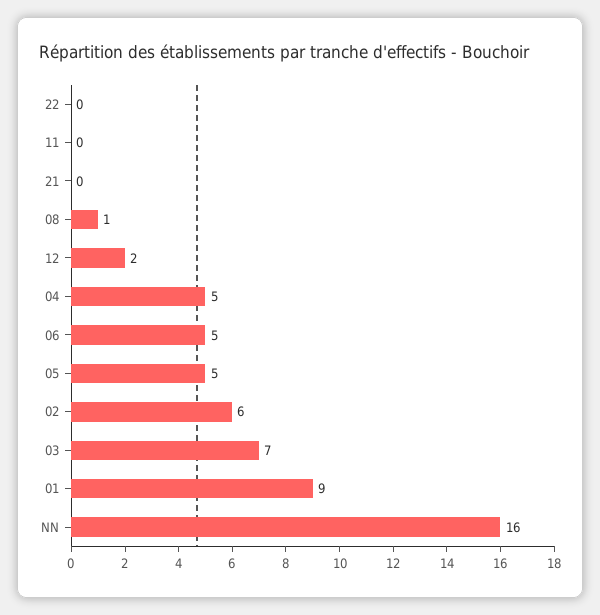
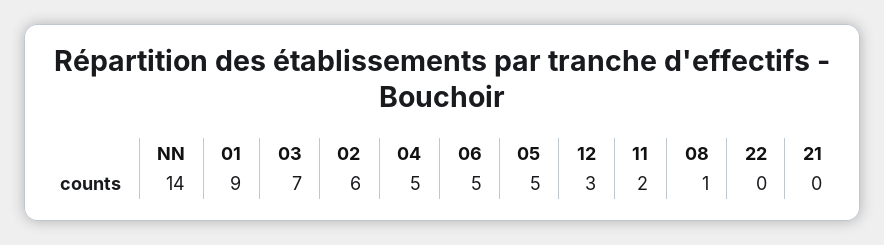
11: 0 -> 2
12: 2 -> 3
NN: 16 -> 14

